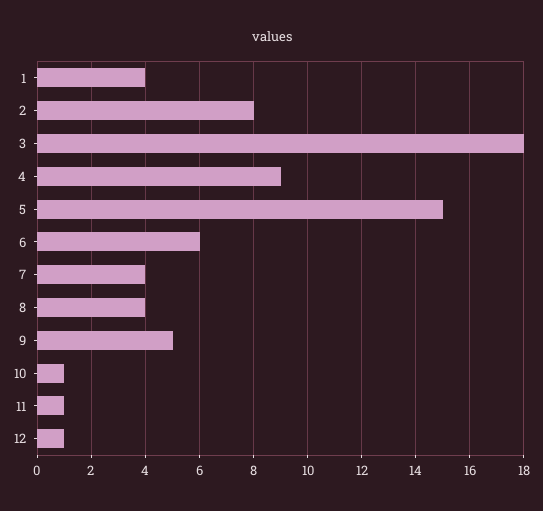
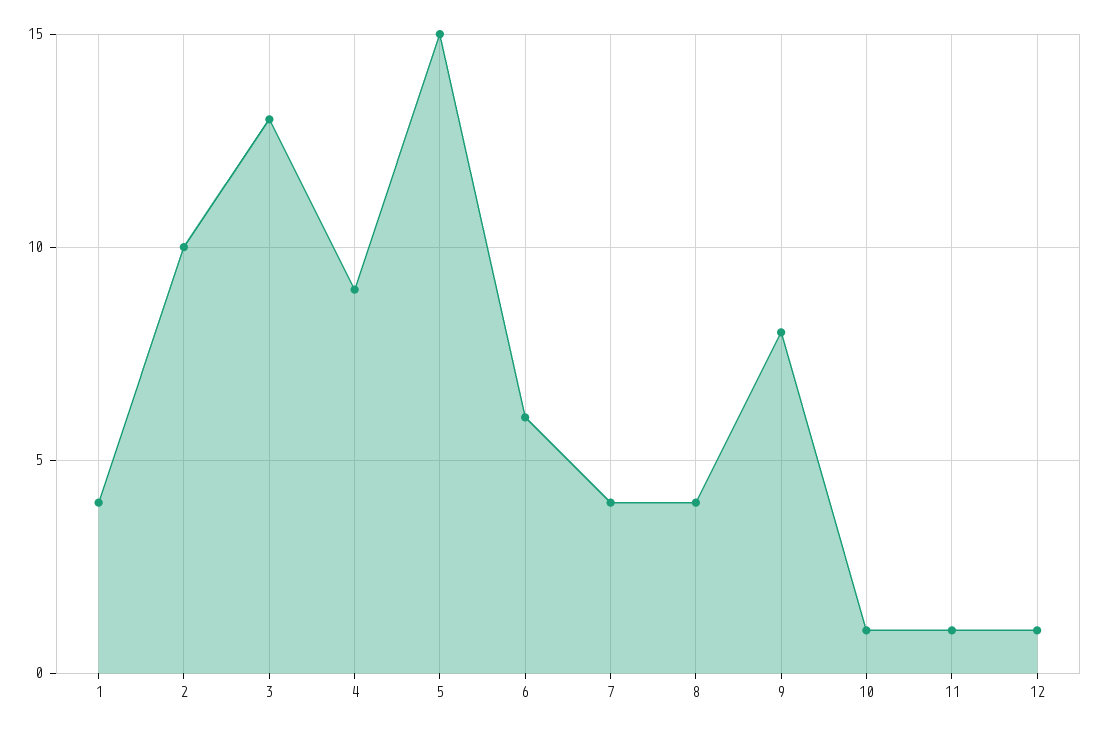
2: 8 -> 10
3: 18 -> 13
9: 5 -> 8

